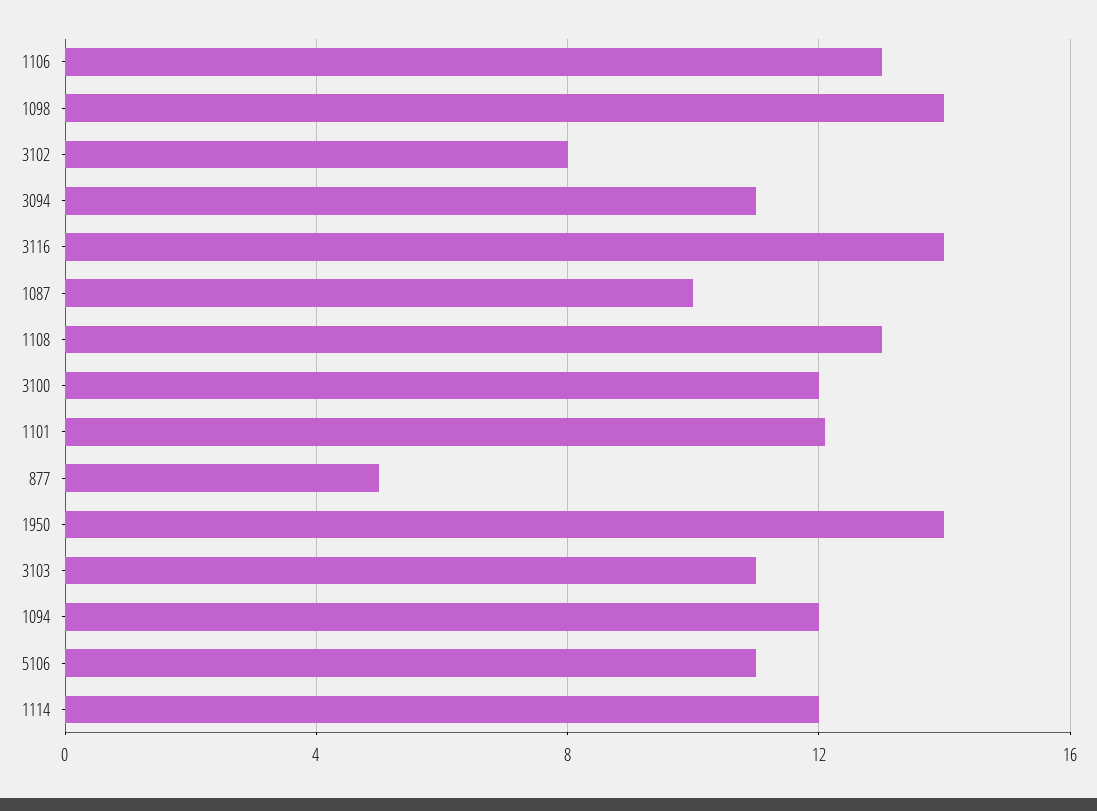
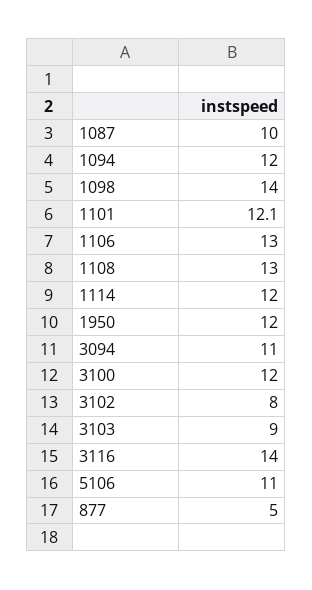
1950: 14 -> 12
3103: 11 -> 9

